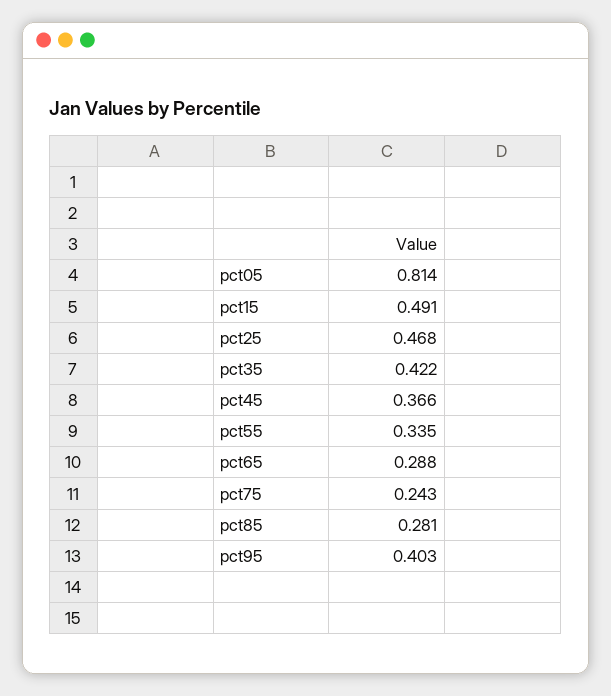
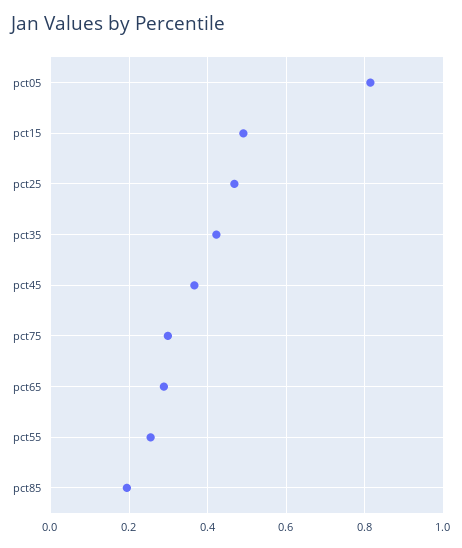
pct55: 0.335 -> 0.26
pct75: 0.243 -> 0.3
pct85: 0.281 -> 0.2
pct95: 0.403 -> none

